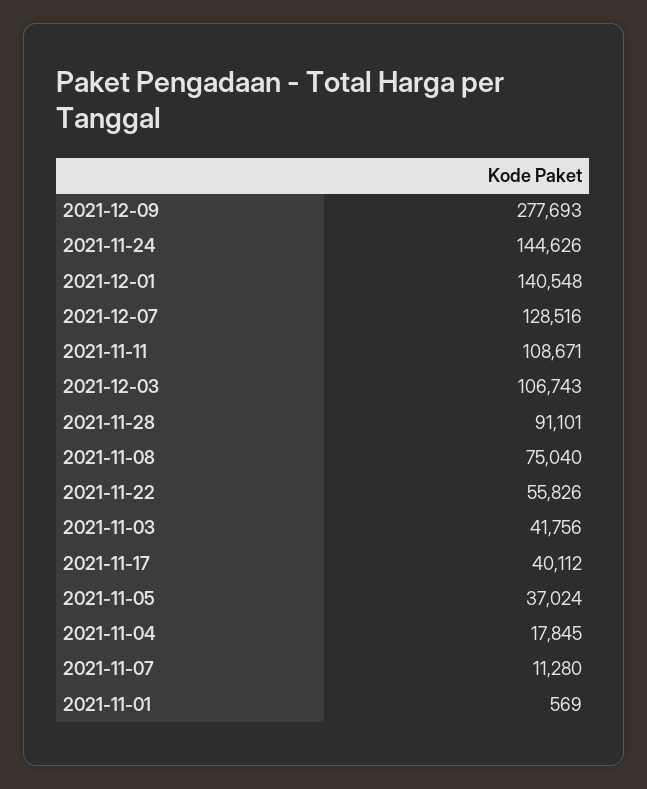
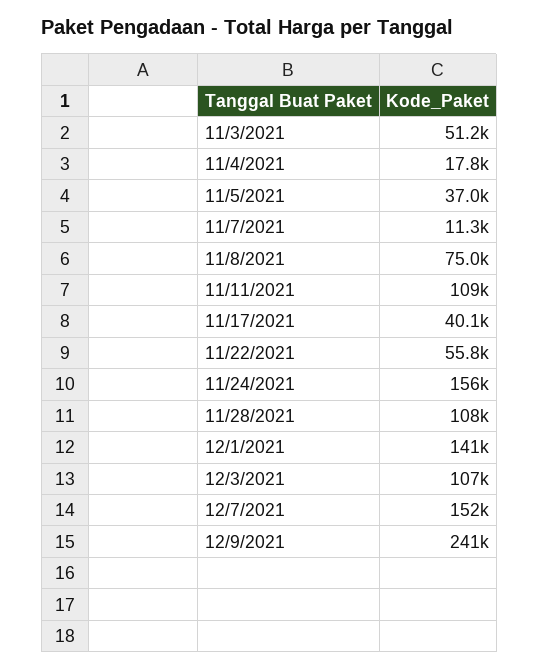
2021-12-09: 277693 -> 241000
2021-11-24: 144626 -> 156000
2021-12-07: 128516 -> 152000
2021-11-28: 91101 -> 108000
2021-11-03: 41756 -> 51200
2021-11-01: 569 -> none

